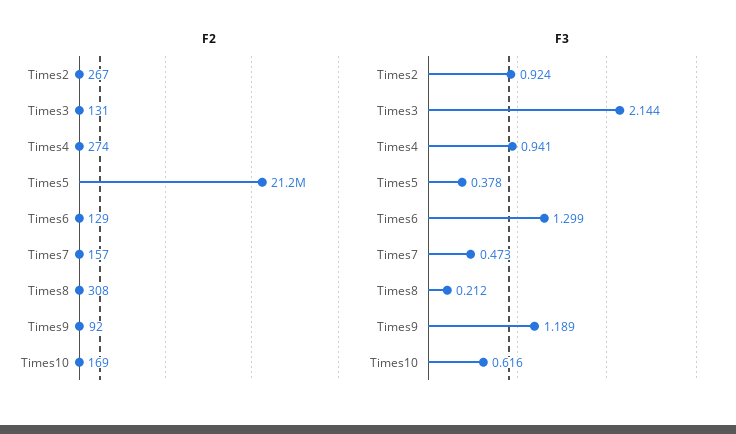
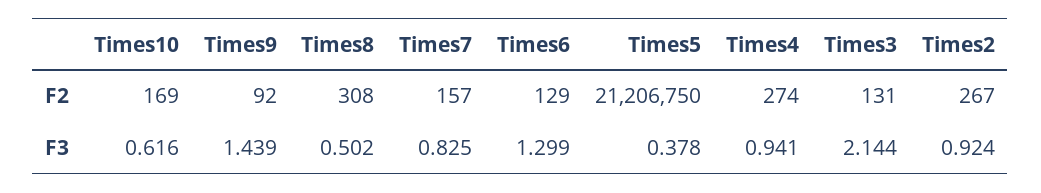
F3, Times7: 0.473 -> 0.825
F3, Times8: 0.212 -> 0.502
F3, Times9: 1.189 -> 1.439

